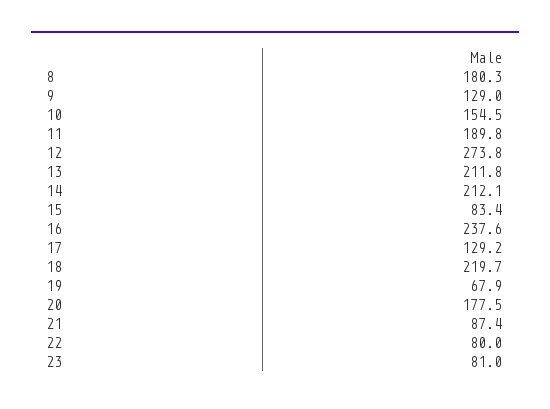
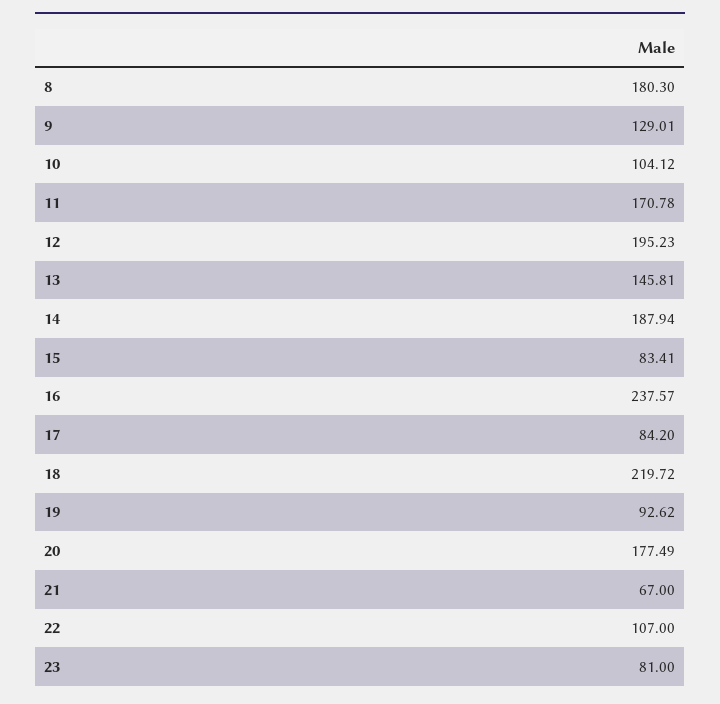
10: 154.5 -> 104.12
11: 189.8 -> 170.78
12: 273.8 -> 195.23
13: 211.8 -> 145.81
14: 212.1 -> 187.94
17: 129.2 -> 84.2
19: 67.9 -> 92.62
21: 87.4 -> 67
22: 80 -> 107

